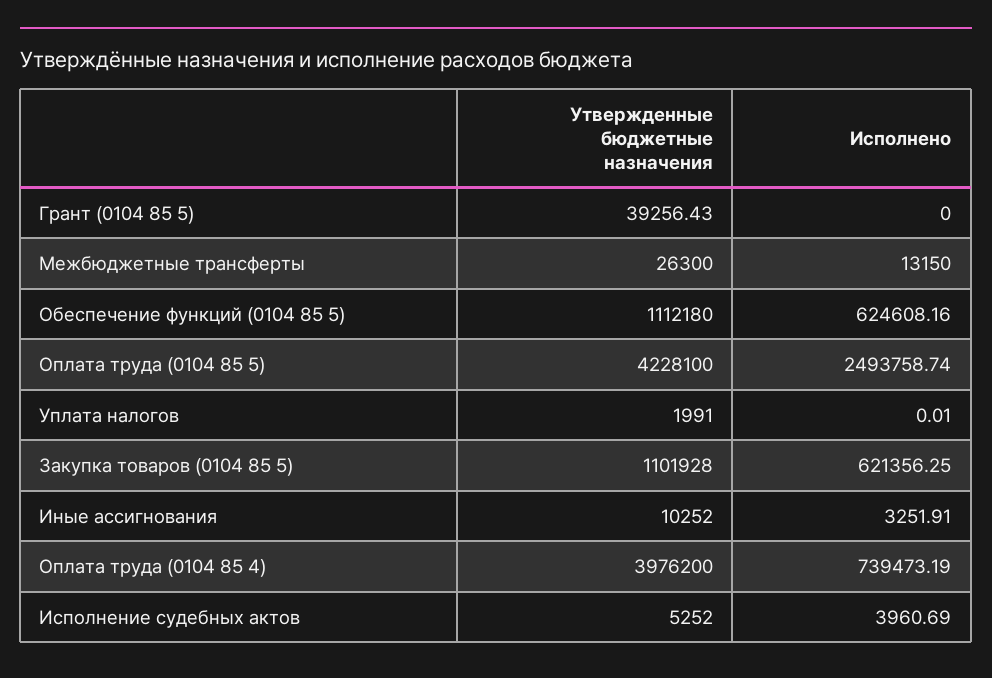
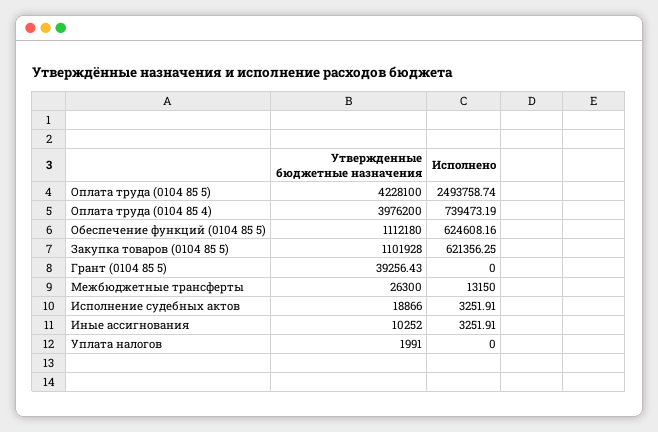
Исполнено, Уплата налогов: 0.01 -> 0
Утвержденные бюджетные назначения, Исполнение судебных актов: 5252 -> 18866
Исполнено, Исполнение судебных актов: 3960.69 -> 3251.91

